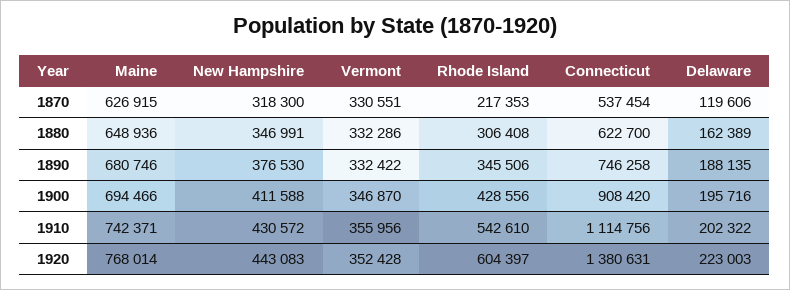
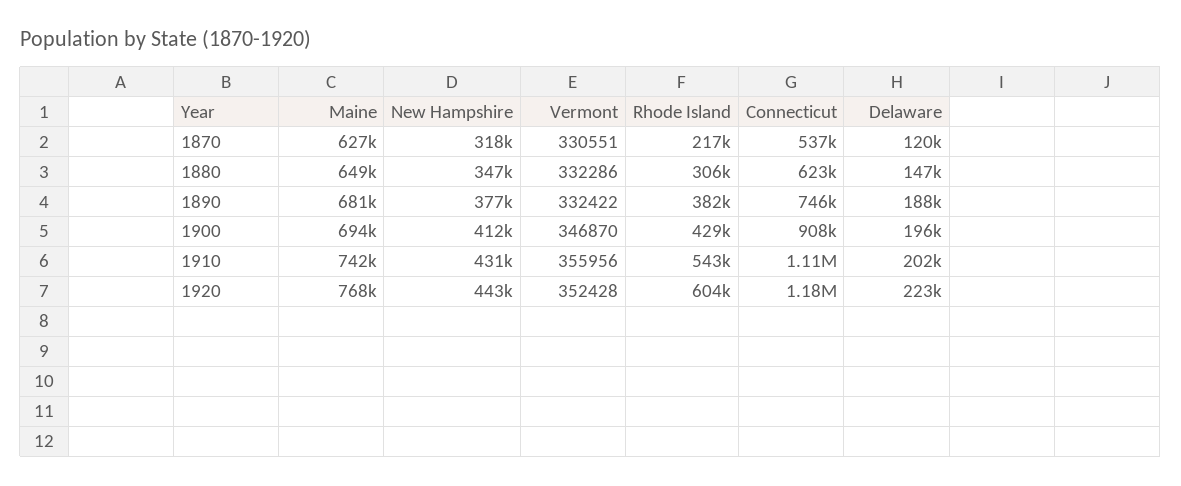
Delaware, 1880: 162389 -> 147000
Rhode Island, 1890: 345506 -> 382000
Connecticut, 1920: 1380631 -> 1180000

